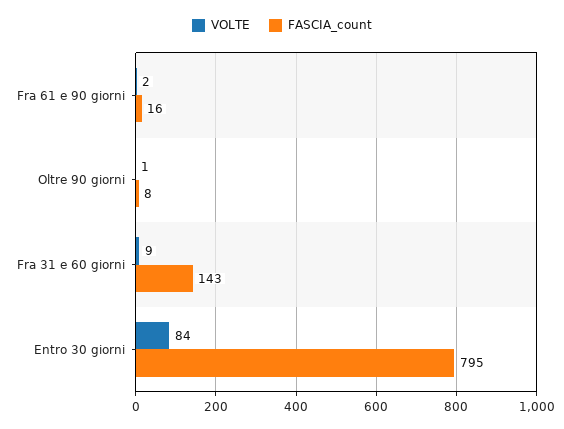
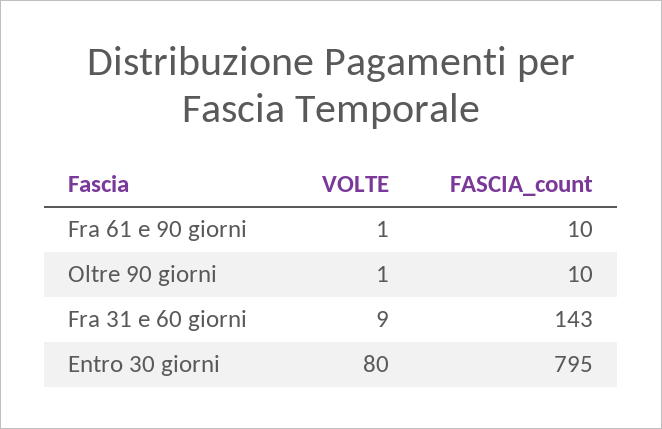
VOLTE, Fra 61 e 90 giorni: 2 -> 1
FASCIA_count, Fra 61 e 90 giorni: 16 -> 10
FASCIA_count, Oltre 90 giorni: 8 -> 10
VOLTE, Entro 30 giorni: 84 -> 80

